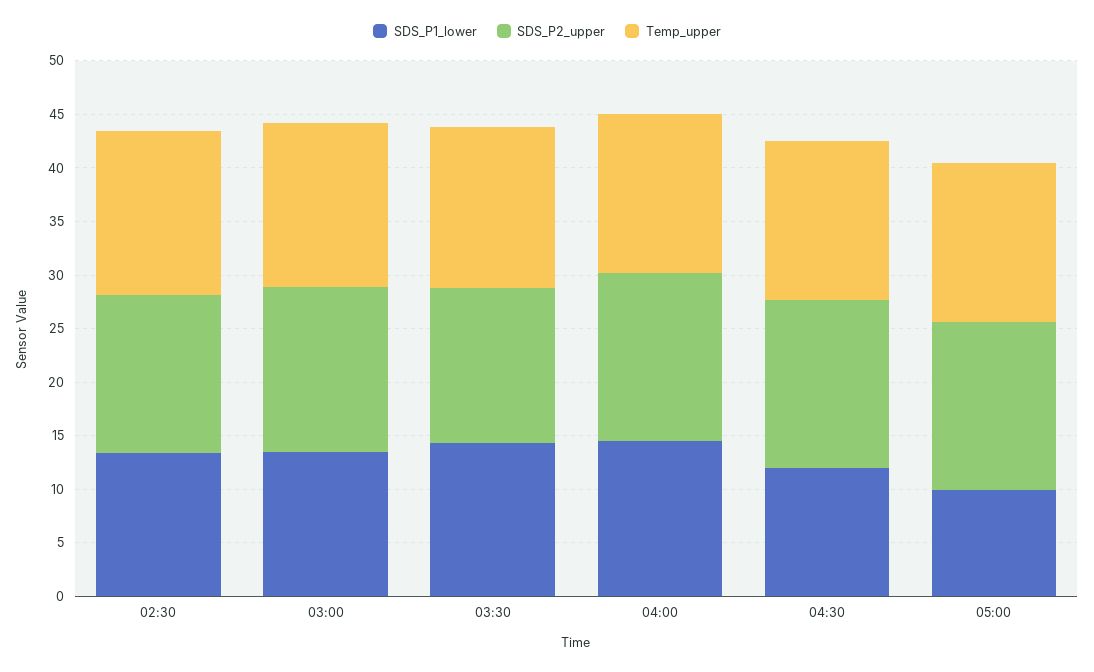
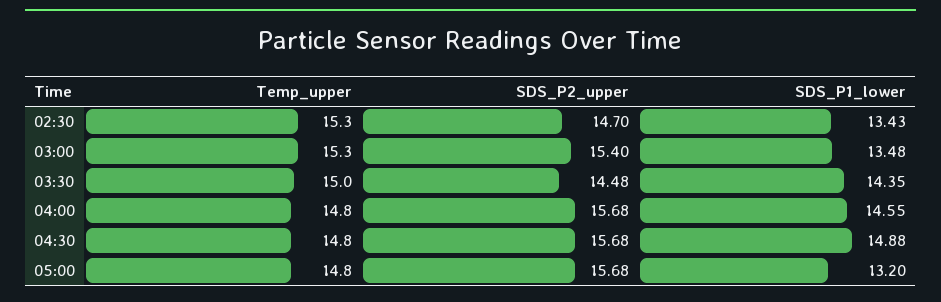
SDS_P1_lower, 04:30: 12 -> 14.88
SDS_P1_lower, 05:00: 10 -> 13.2

